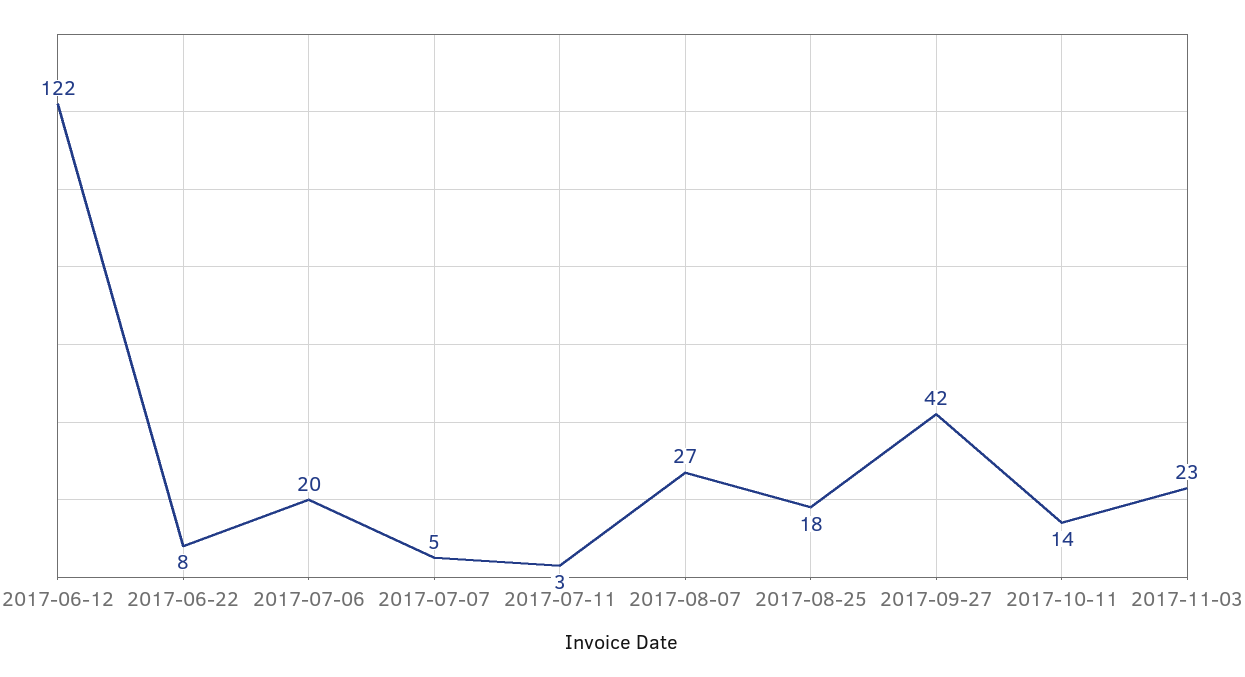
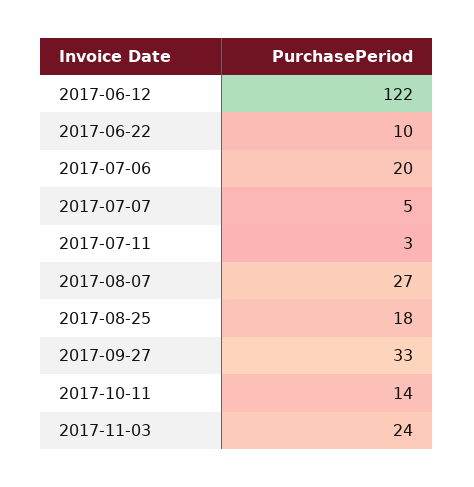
2017-06-22: 8 -> 10
2017-09-27: 42 -> 33
2017-11-03: 23 -> 24

